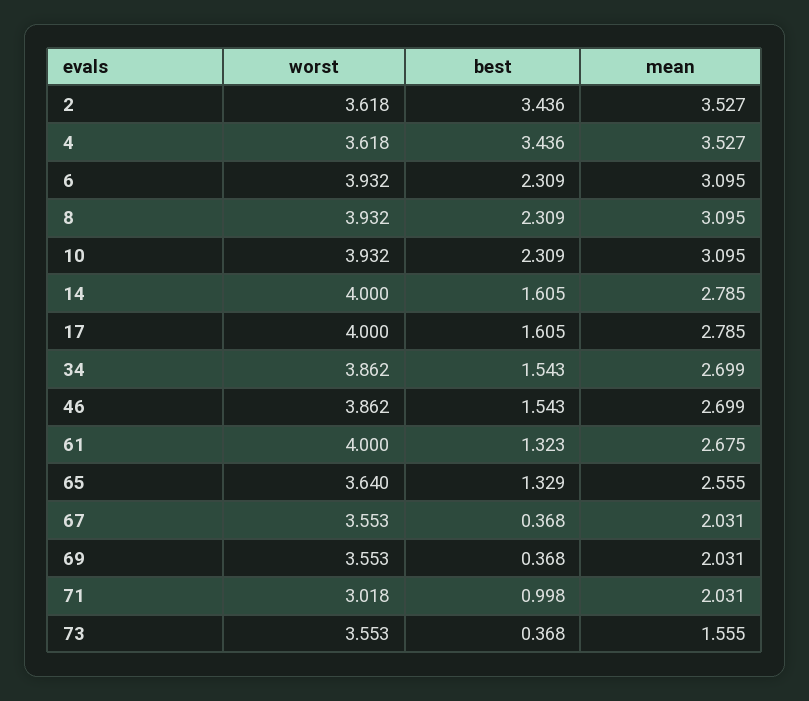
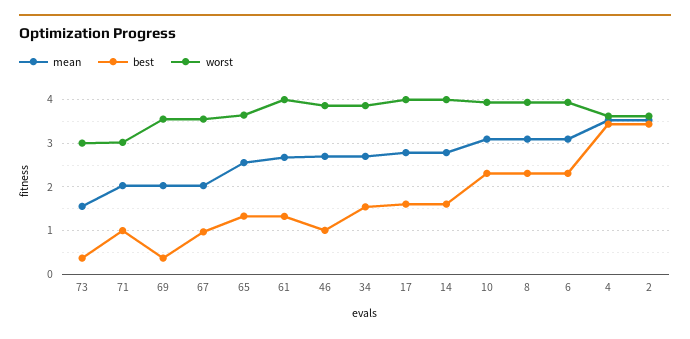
best, 46: 1.543 -> 1
best, 67: 0.368 -> 1
worst, 73: 3.553 -> 3

